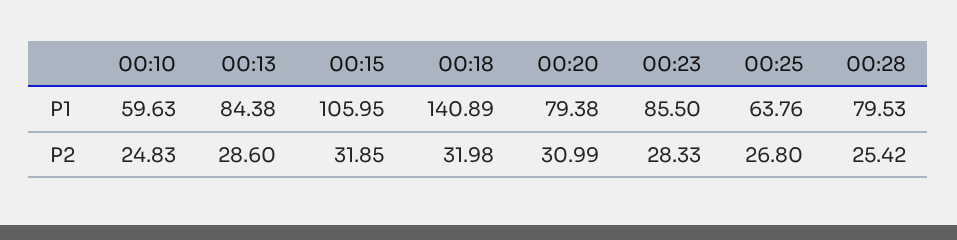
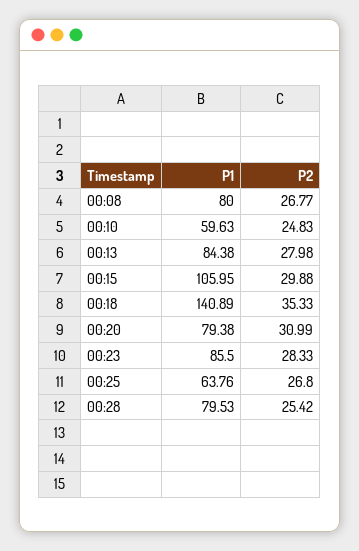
00:13, P2: 28.6 -> 27.98
00:15, P2: 31.85 -> 29.88
00:18, P2: 31.98 -> 35.33
00:08, P1: none -> 80
00:08, P2: none -> 26.77

